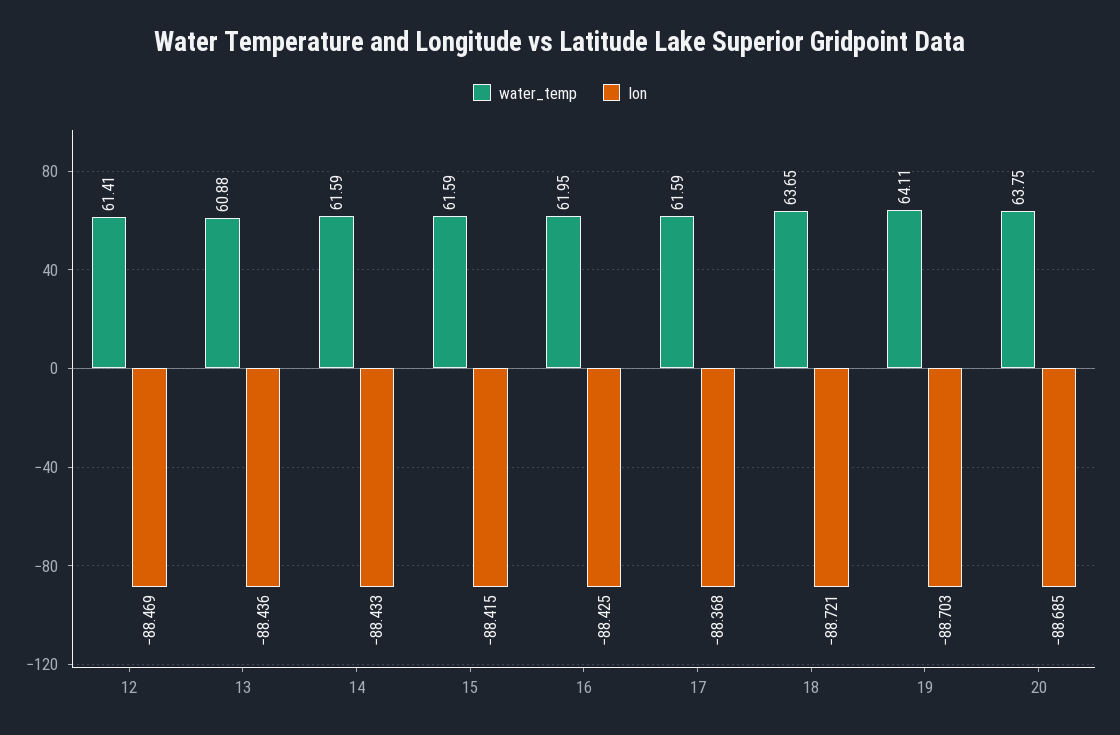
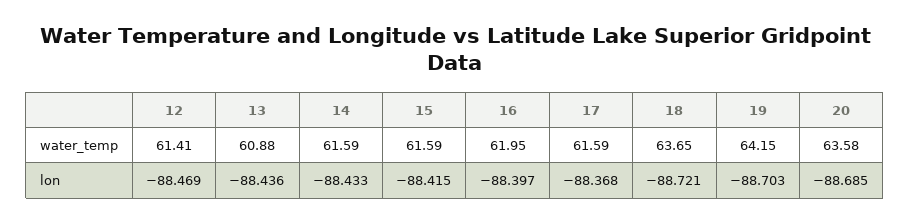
lon, 16: -88.425 -> -88.397
water_temp, 19: 64.11 -> 64.15
water_temp, 20: 63.75 -> 63.58

